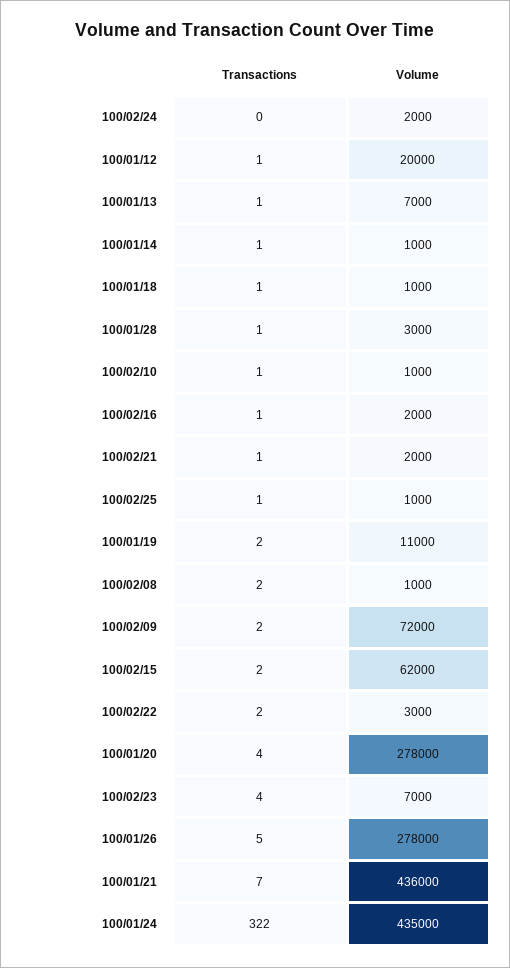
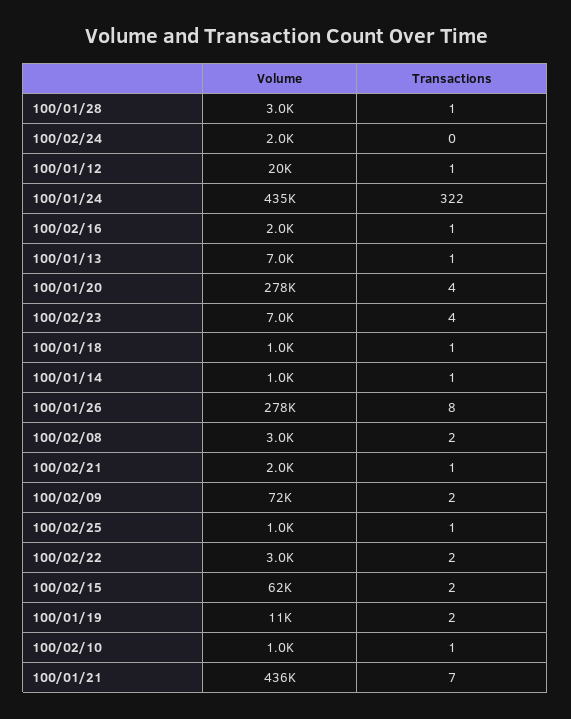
Volume, 100/02/08: 1000 -> 3000
Transactions, 100/01/26: 5 -> 8

